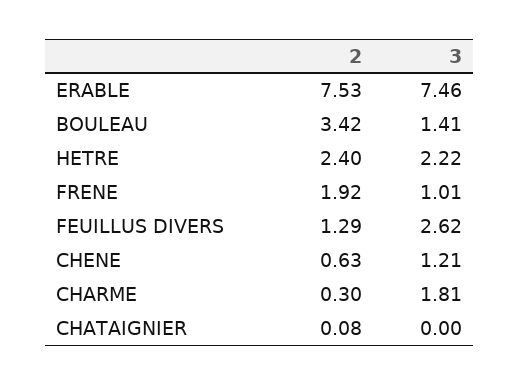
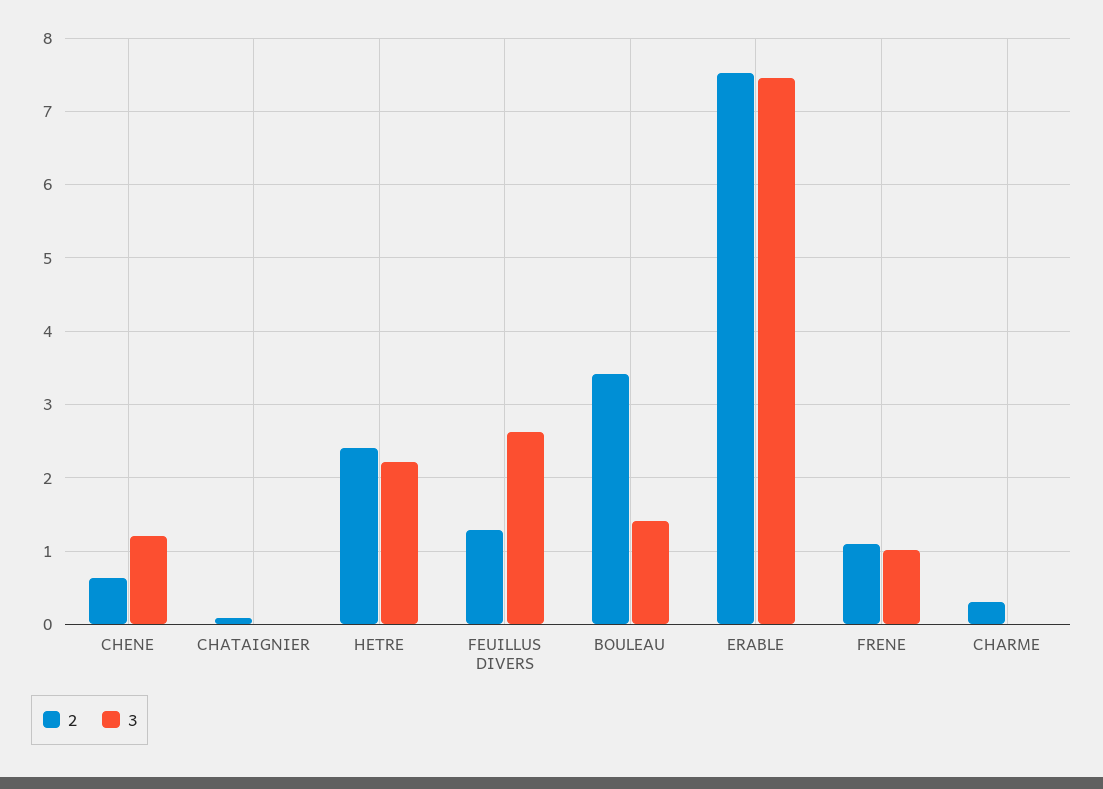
2, FRENE: 1.92 -> 1.1
3, CHARME: 1.81 -> 0

